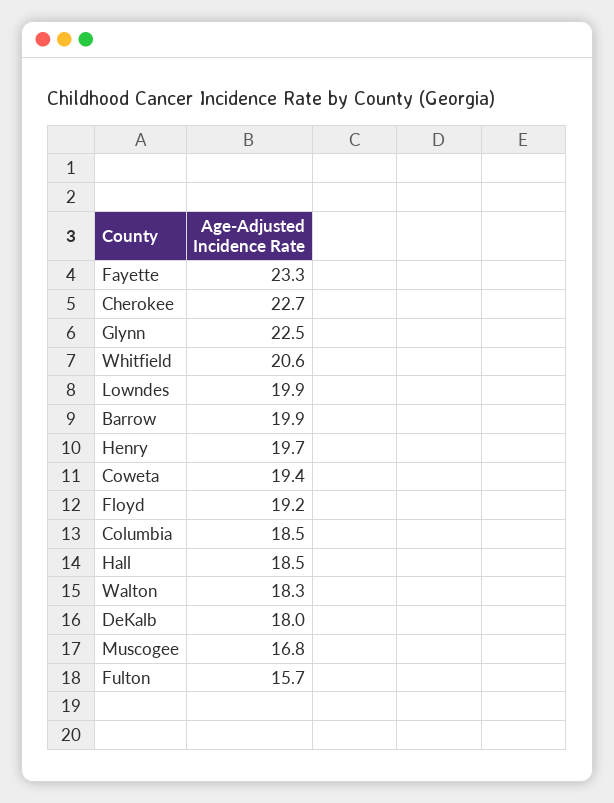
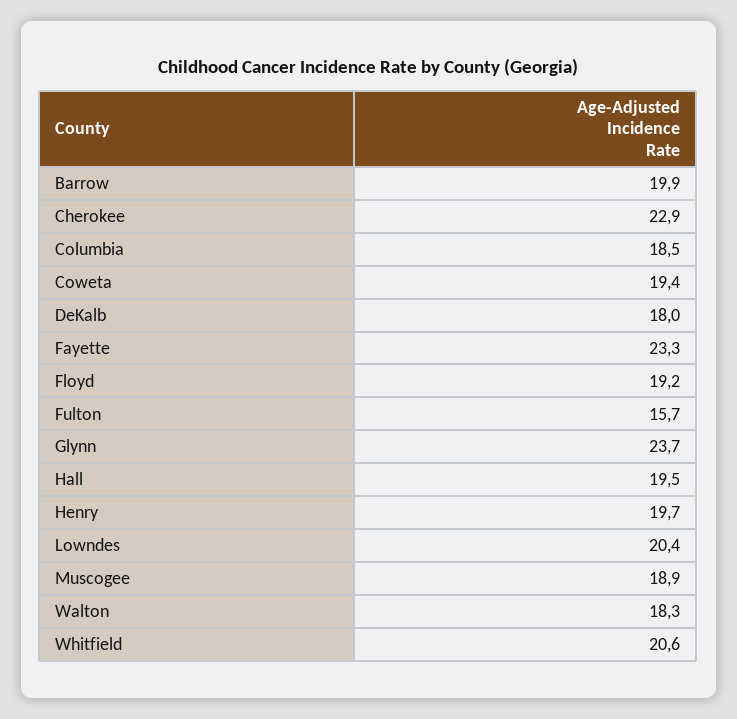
Cherokee: 22.7 -> 22.9
Glynn: 22.5 -> 23.7
Lowndes: 19.9 -> 20.4
Hall: 18.5 -> 19.5
Muscogee: 16.8 -> 18.9

